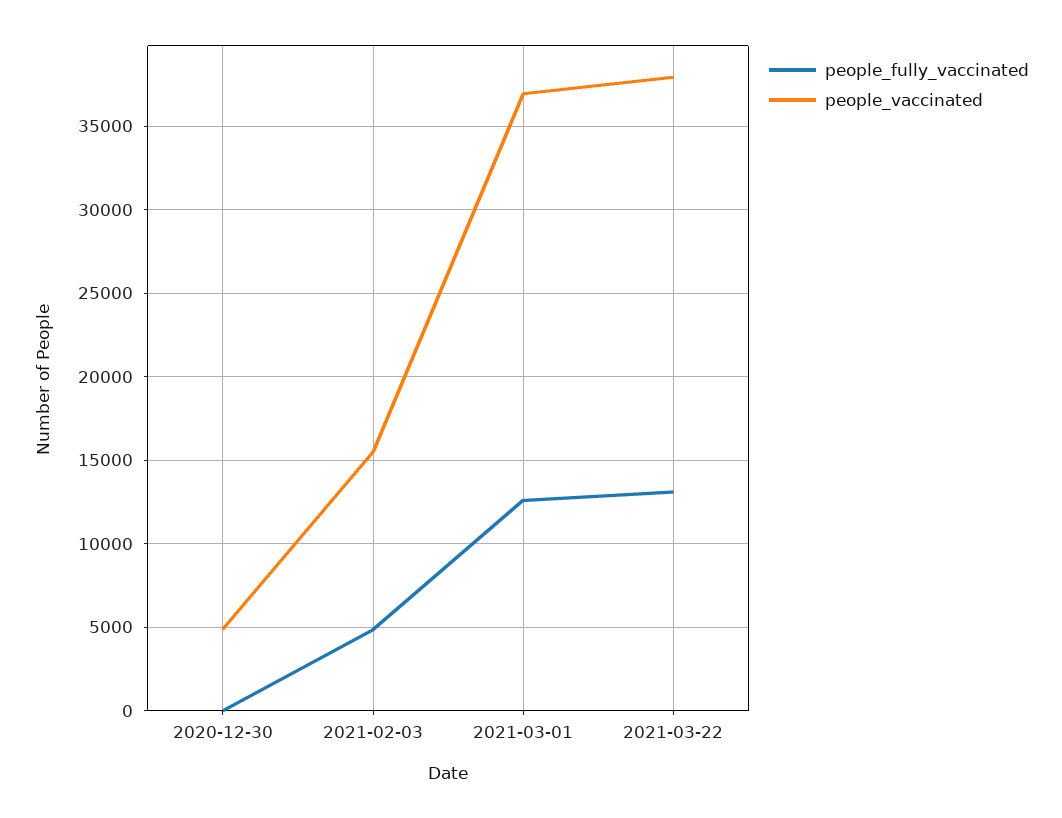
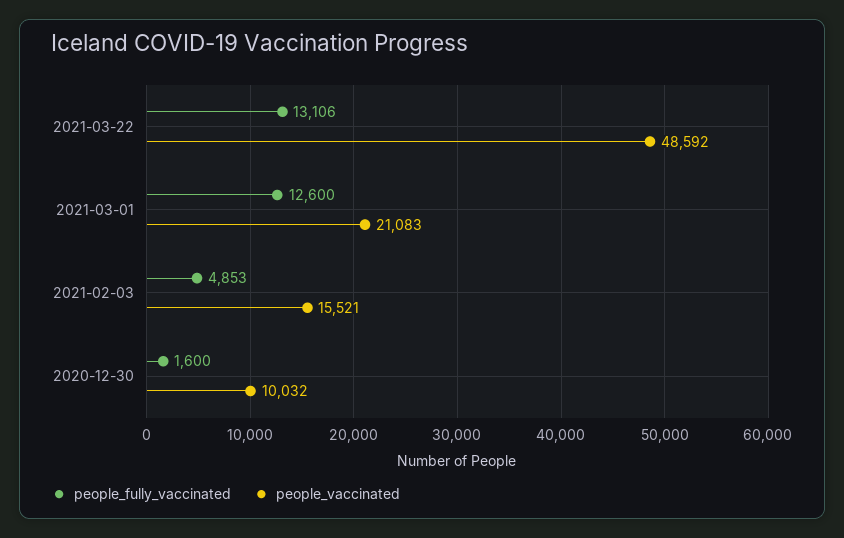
people_fully_vaccinated, 2020-12-30: 0 -> 1600
people_vaccinated, 2020-12-30: 5000 -> 10032
people_vaccinated, 2021-03-01: 37000 -> 21083
people_vaccinated, 2021-03-22: 38000 -> 48592

